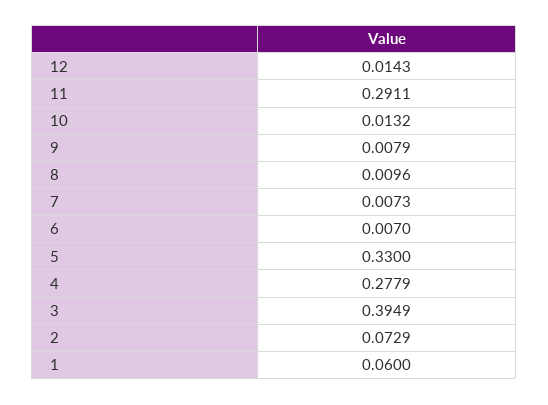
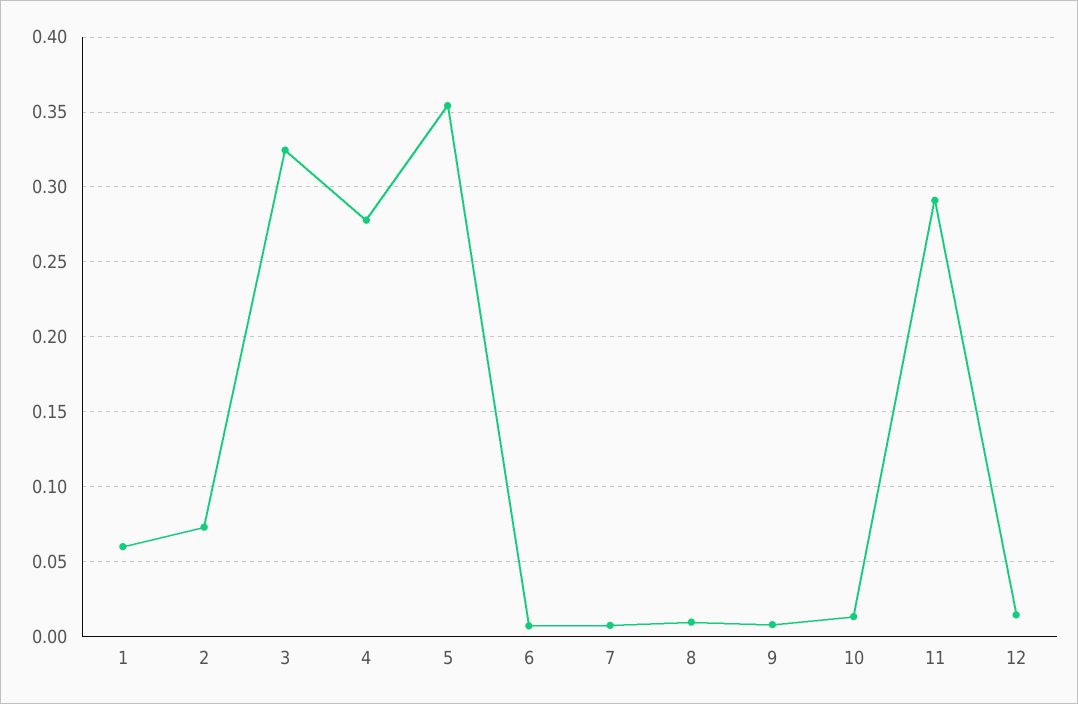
5: 0.33 -> 0.355
3: 0.3949 -> 0.325

